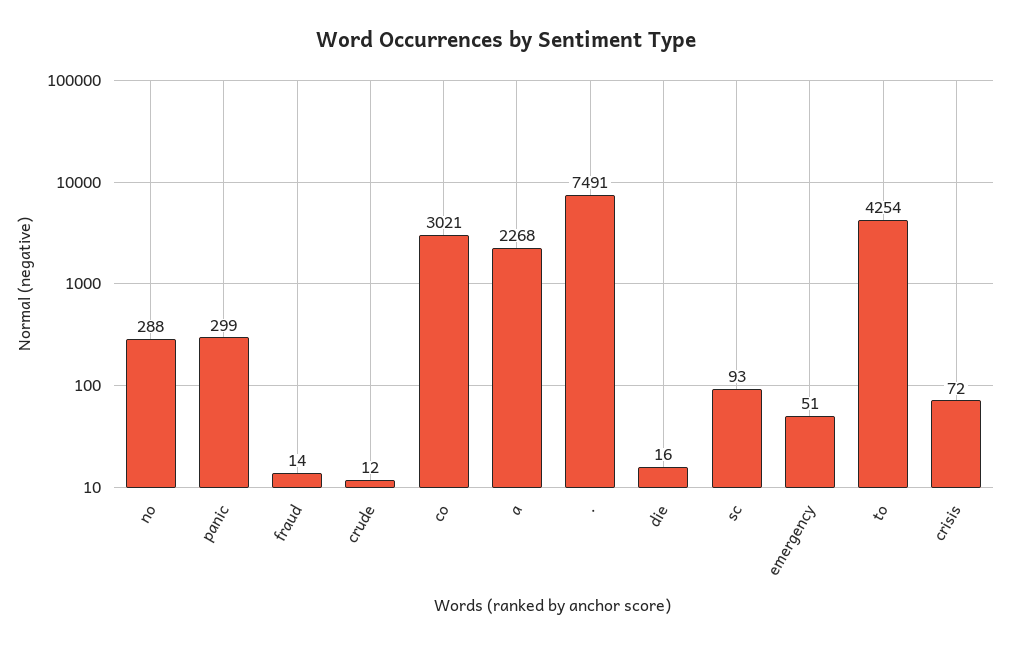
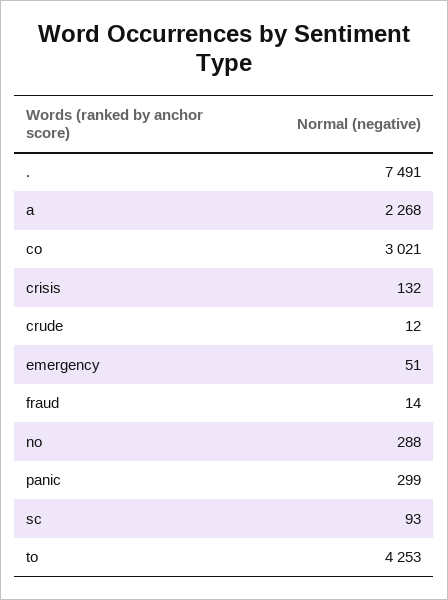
die: 16 -> none
to: 4254 -> 4253
crisis: 72 -> 132

